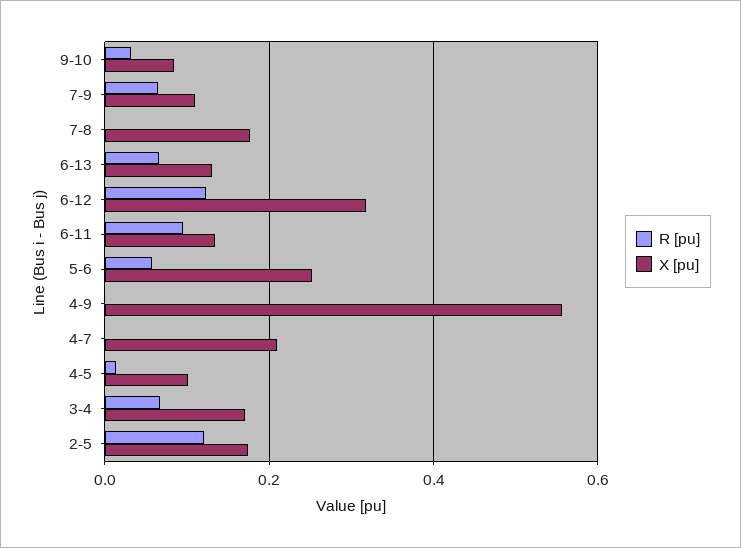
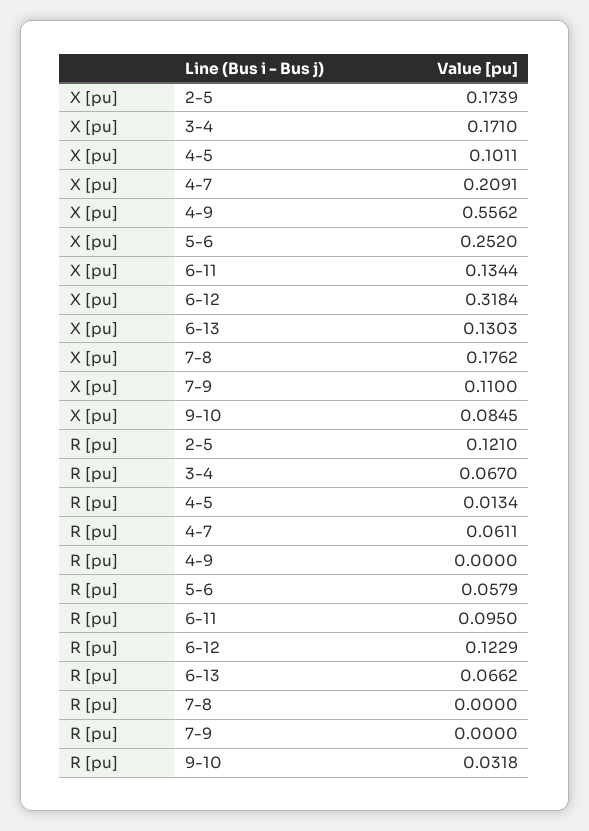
R [pu], 7-9: 0.06 -> 0
R [pu], 4-7: 0 -> 0.0611

